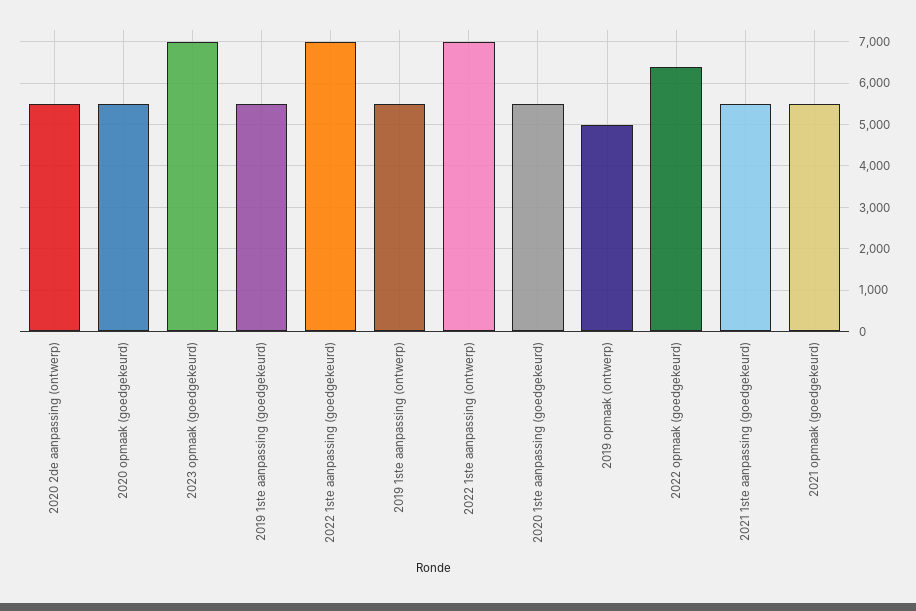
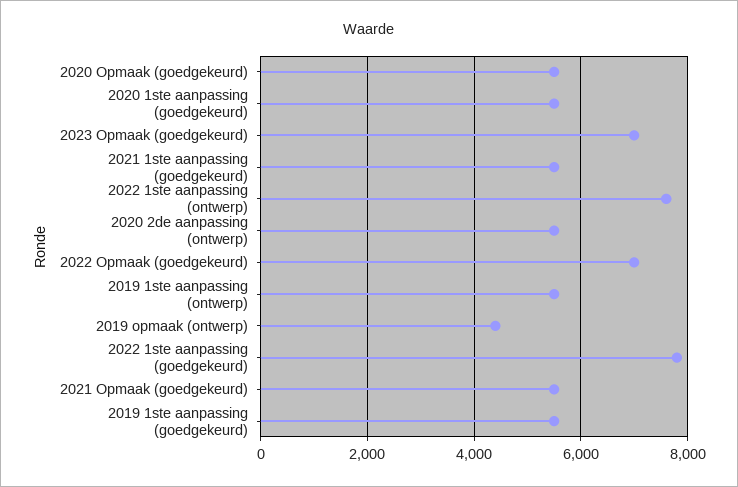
2022 1ste aanpassing (goedgekeurd): 7000 -> 7800
2022 1ste aanpassing (ontwerp): 7000 -> 7600
2019 opmaak (ontwerp): 5000 -> 4400
2022 opmaak (goedgekeurd): 6400 -> 7000

